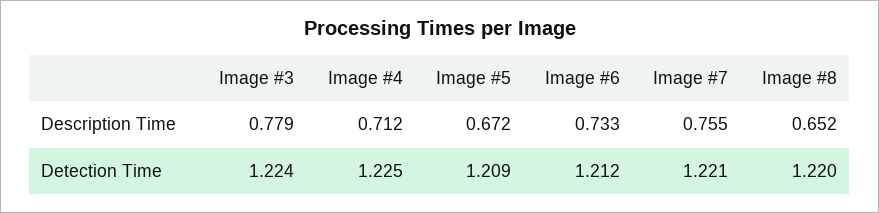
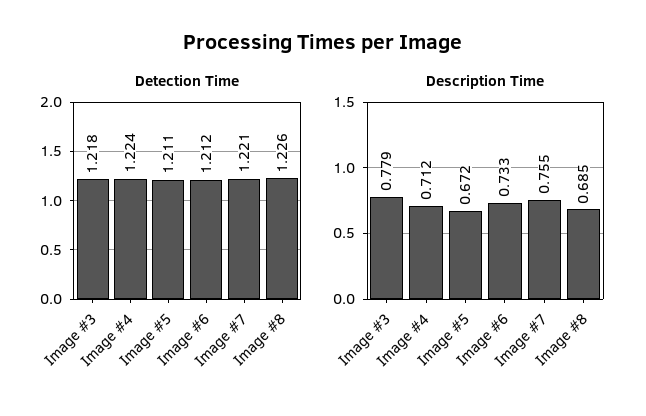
Description Time, Image #8: 0.652 -> 0.685
Detection Time, Image #3: 1.224 -> 1.218
Detection Time, Image #4: 1.225 -> 1.224
Detection Time, Image #5: 1.209 -> 1.211
Detection Time, Image #8: 1.22 -> 1.226

